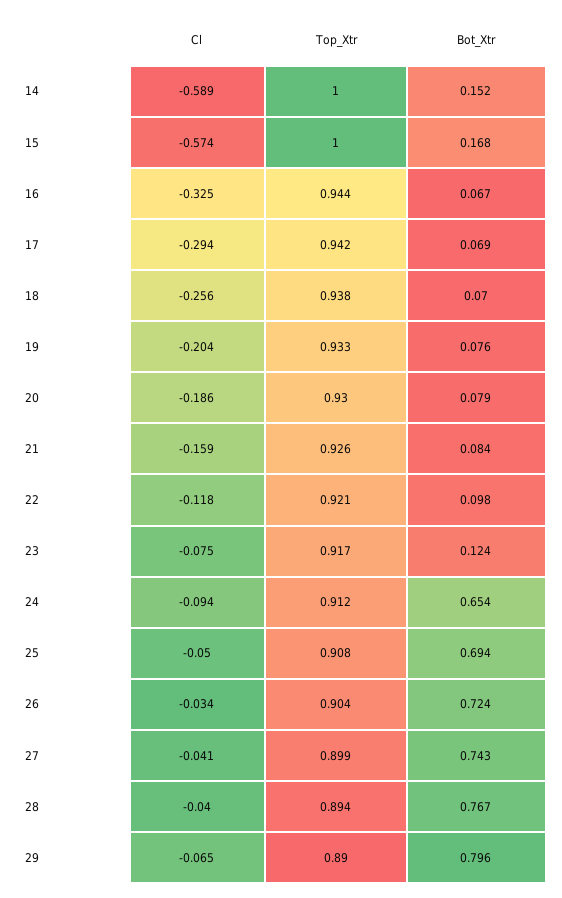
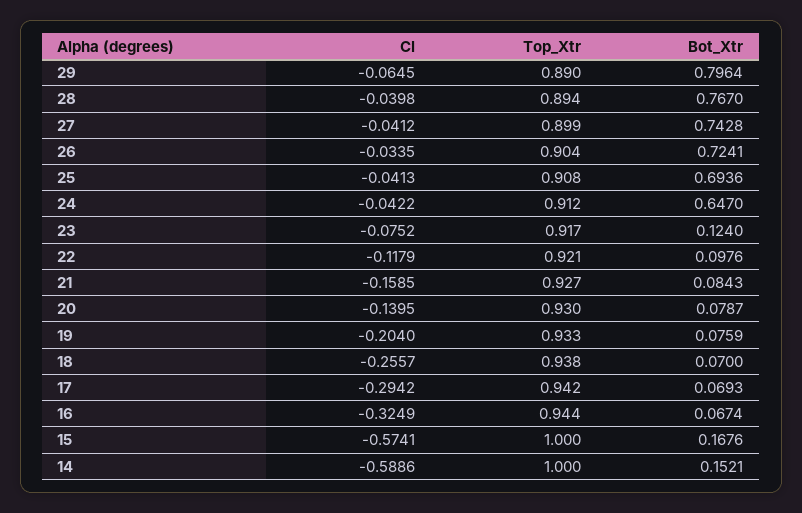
Cl, 20: -0.186 -> -0.1395
Top_Xtr, 21: 0.926 -> 0.927
Cl, 24: -0.094 -> -0.0422
Bot_Xtr, 24: 0.654 -> 0.647
Cl, 25: -0.05 -> -0.0413

